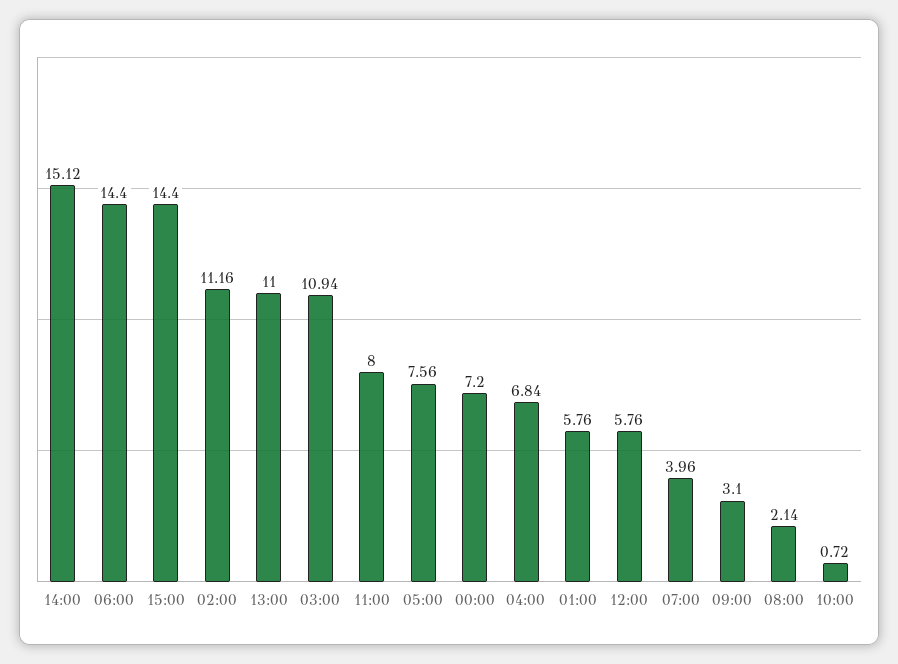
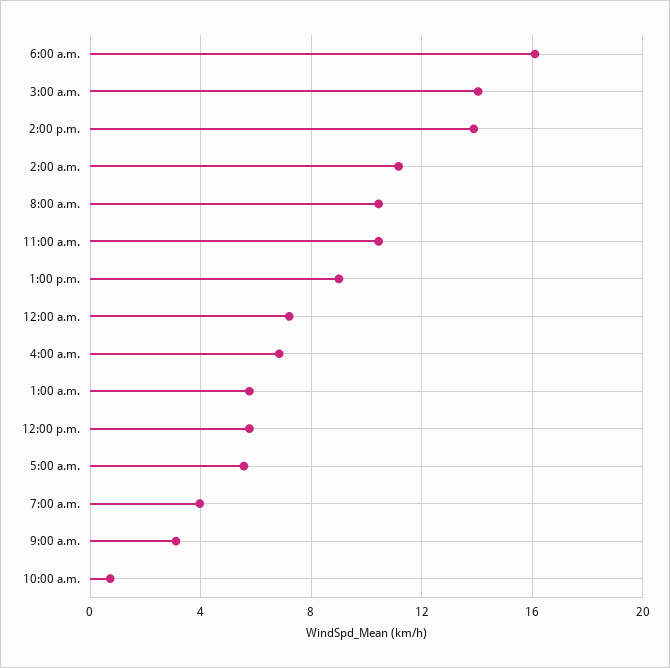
14:00: 15.12 -> 14
06:00: 14.4 -> 16
15:00: 14.4 -> none
13:00: 11 -> 9
03:00: 10.94 -> 14
11:00: 8 -> 10.5
05:00: 7.56 -> 5.5
08:00: 2.14 -> 10.5

